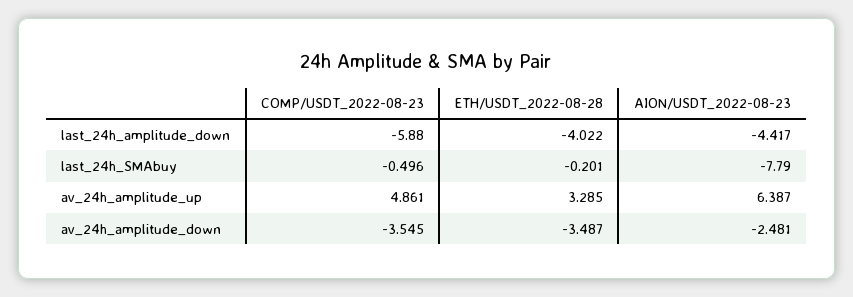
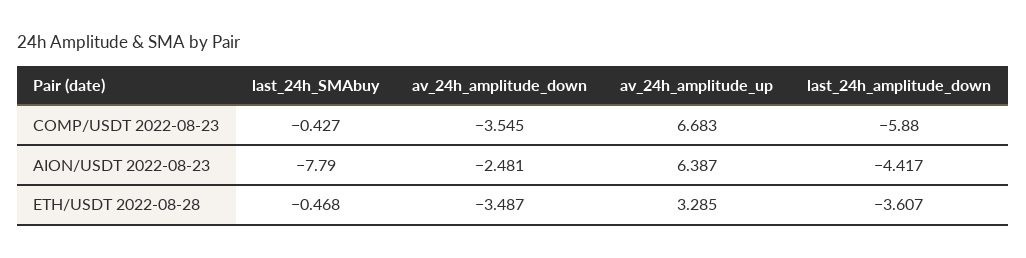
ETH/USDT_2022-08-28, last_24h_amplitude_down: -4.022 -> -3.607
COMP/USDT_2022-08-23, last_24h_SMAbuy: -0.496 -> -0.427
ETH/USDT_2022-08-28, last_24h_SMAbuy: -0.201 -> -0.468
COMP/USDT_2022-08-23, av_24h_amplitude_up: 4.861 -> 6.683

